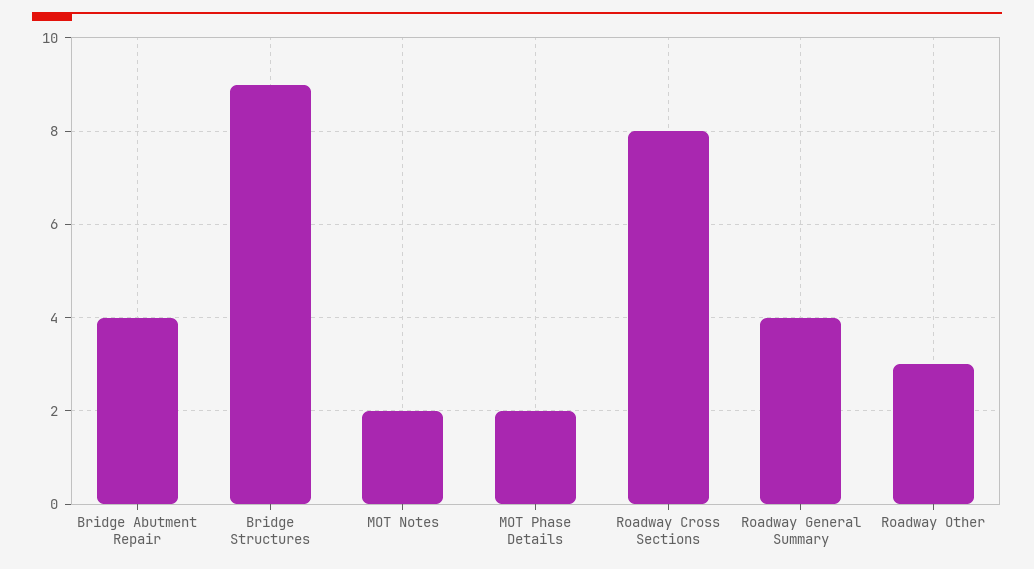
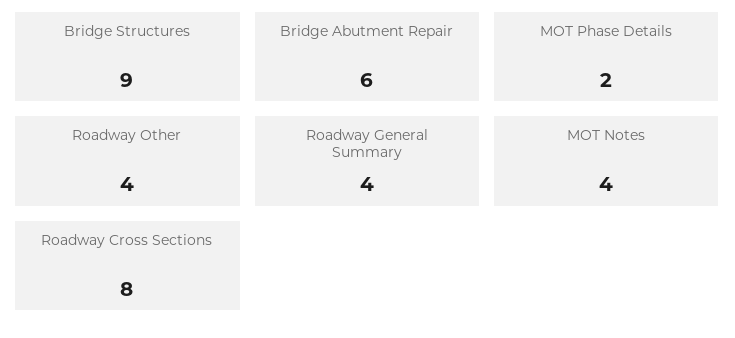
Bridge Abutment Repair: 4 -> 6
MOT Notes: 2 -> 4
Roadway Other: 3 -> 4

